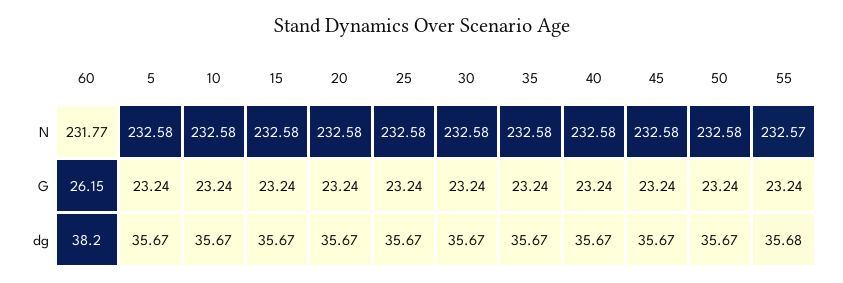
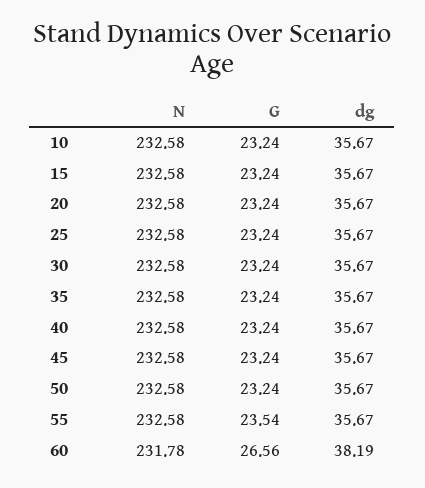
60, N: 231.77 -> 231.78
5, N: 232.58 -> none
55, N: 232.57 -> 232.58
60, G: 26.15 -> 26.56
5, G: 23.24 -> none
55, G: 23.24 -> 23.54
60, dg: 38.2 -> 38.19
5, dg: 35.67 -> none
55, dg: 35.68 -> 35.67

